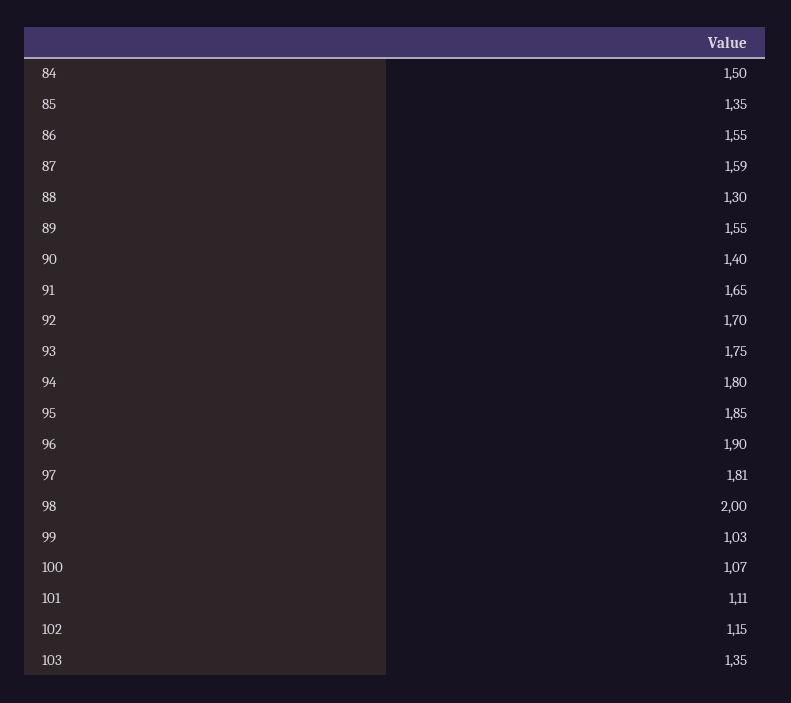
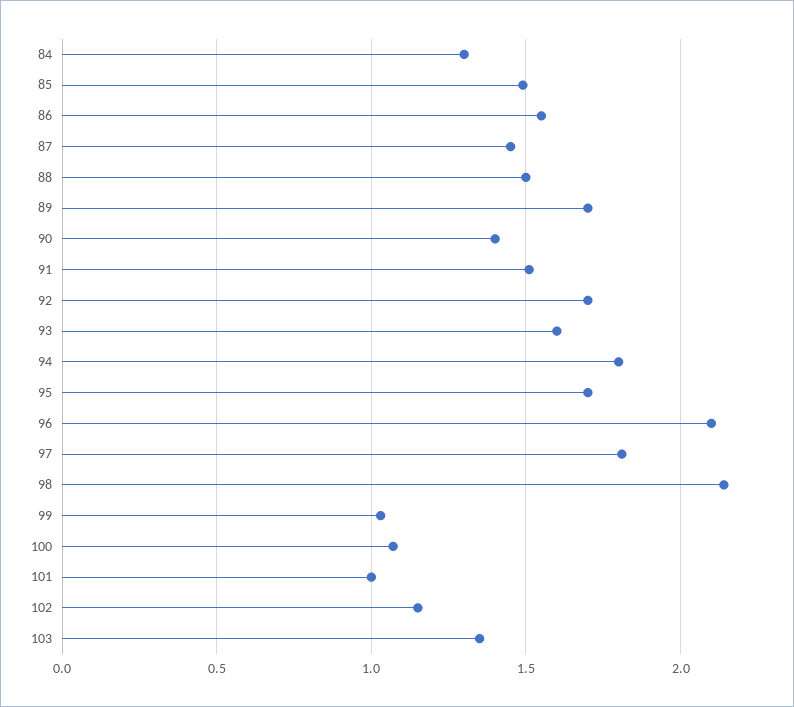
84: 1.5 -> 1.3
85: 1.35 -> 1.5
87: 1.59 -> 1.45
88: 1.3 -> 1.5
89: 1.55 -> 1.7
91: 1.65 -> 1.5
93: 1.75 -> 1.6
95: 1.85 -> 1.7
96: 1.9 -> 2.1
98: 2 -> 2.15
101: 1.11 -> 1

